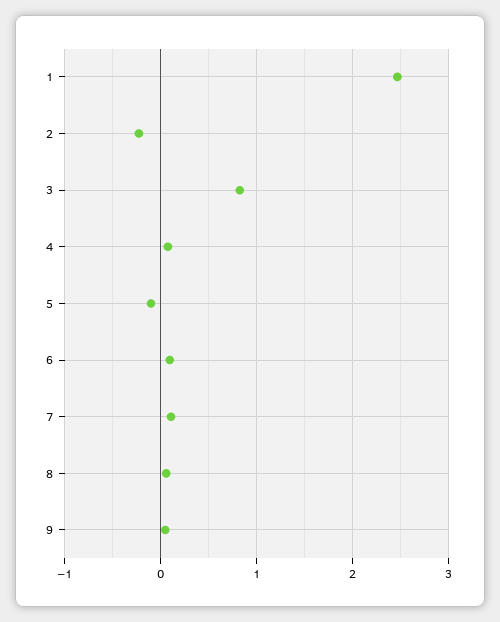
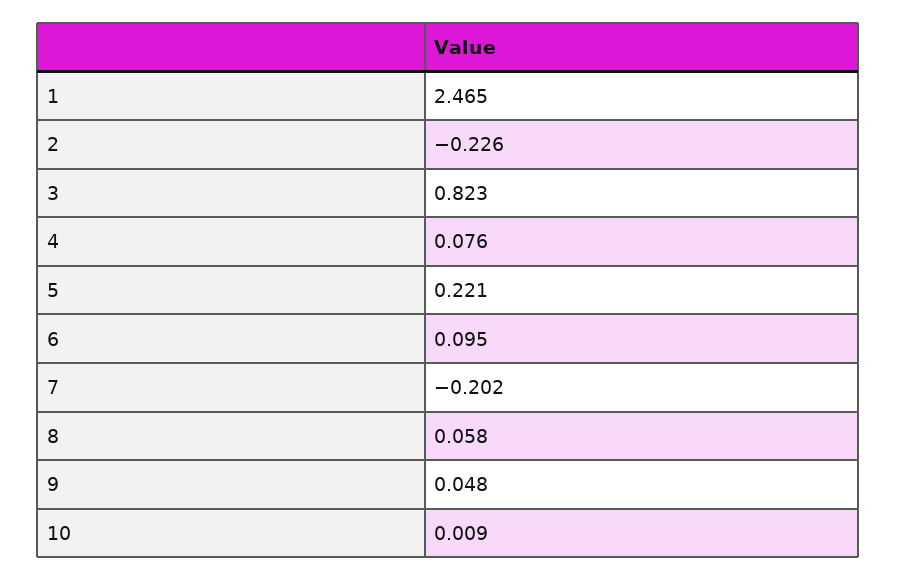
5: -0.1 -> 0.221
7: 0.1 -> -0.202
10: none -> 0.009

